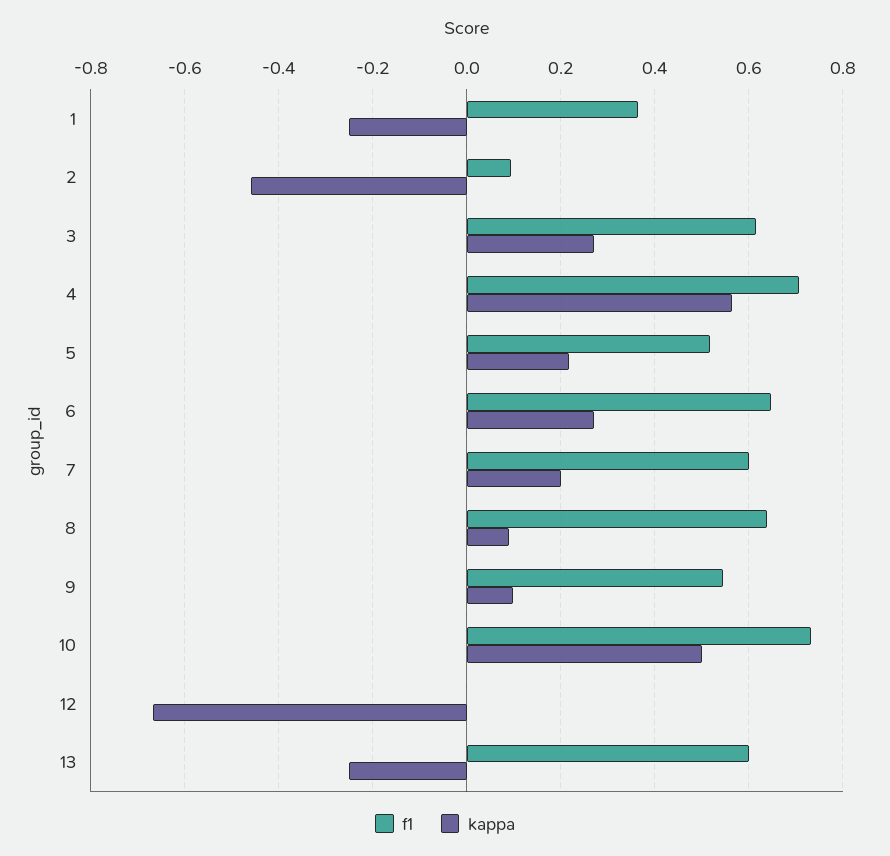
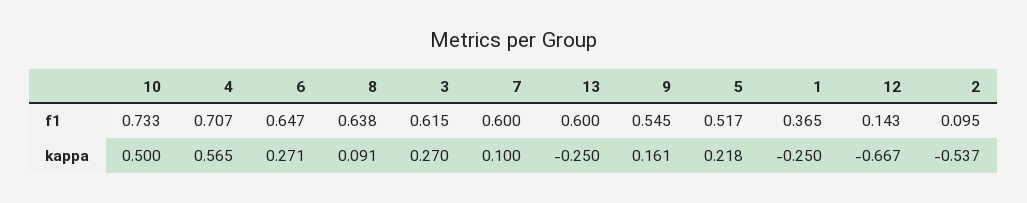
kappa, 2: -0.46 -> -0.537
kappa, 7: 0.2 -> 0.1
kappa, 9: 0.1 -> 0.161
f1, 12: 0 -> 0.143

